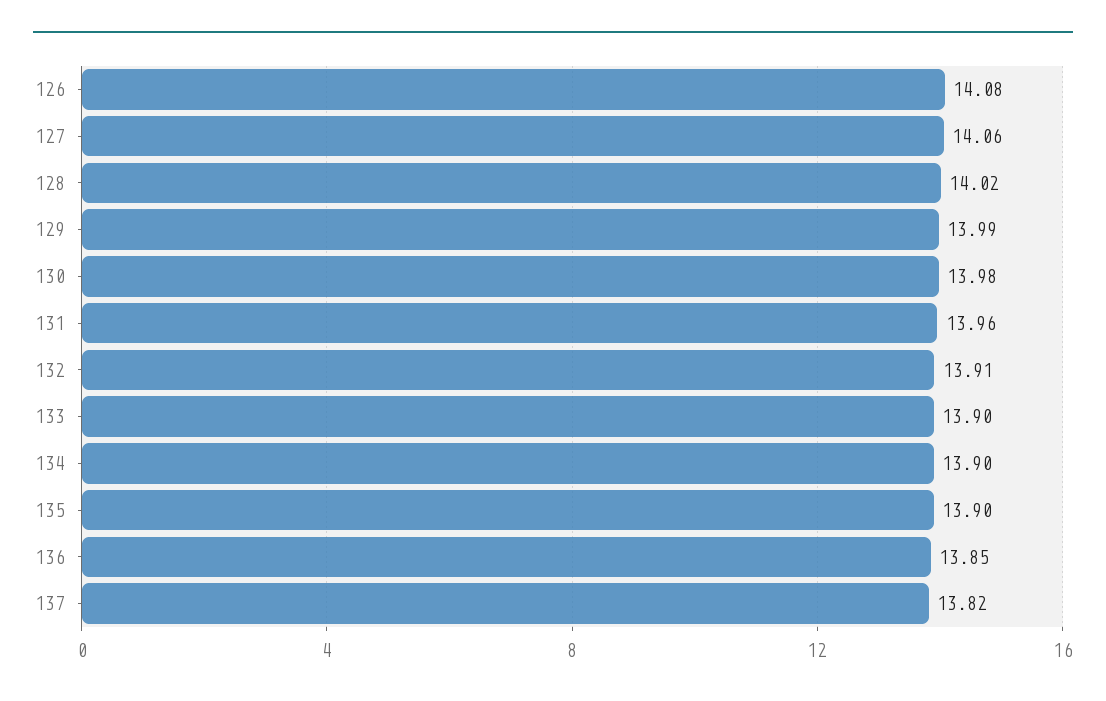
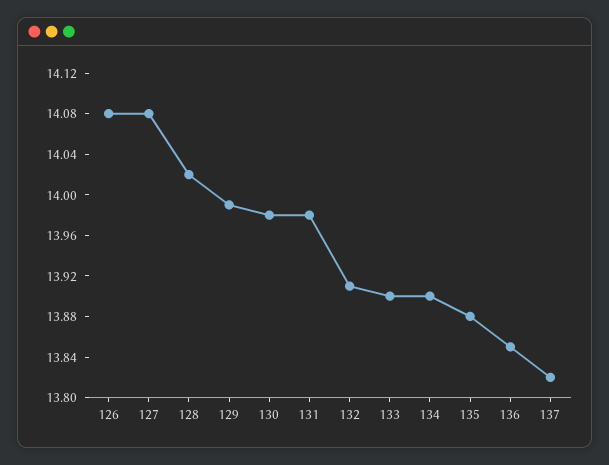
127: 14.06 -> 14.08
131: 13.96 -> 13.98
135: 13.9 -> 13.88

